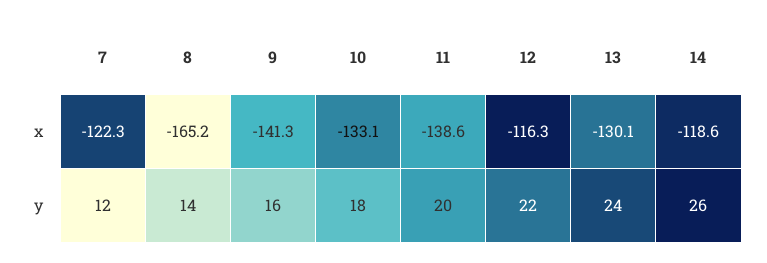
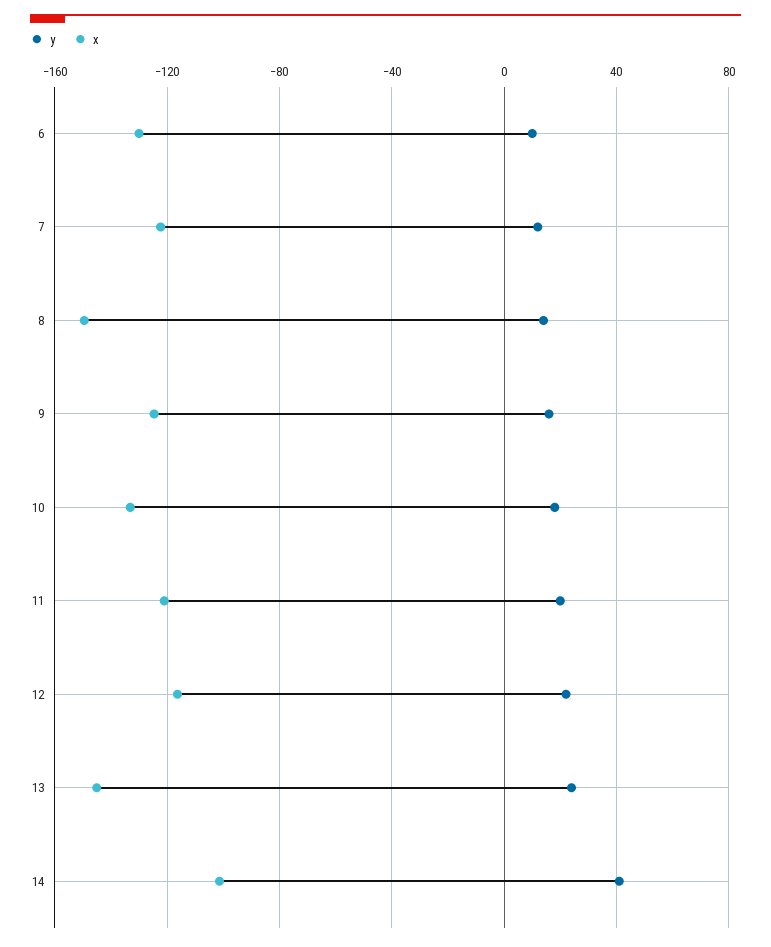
x, 8: -165.2 -> -150
x, 9: -141.3 -> -125
x, 11: -138.6 -> -120
x, 13: -130.1 -> -145
x, 14: -118.6 -> -100
y, 14: 26 -> 40
y, 6: none -> 10
x, 6: none -> -130

